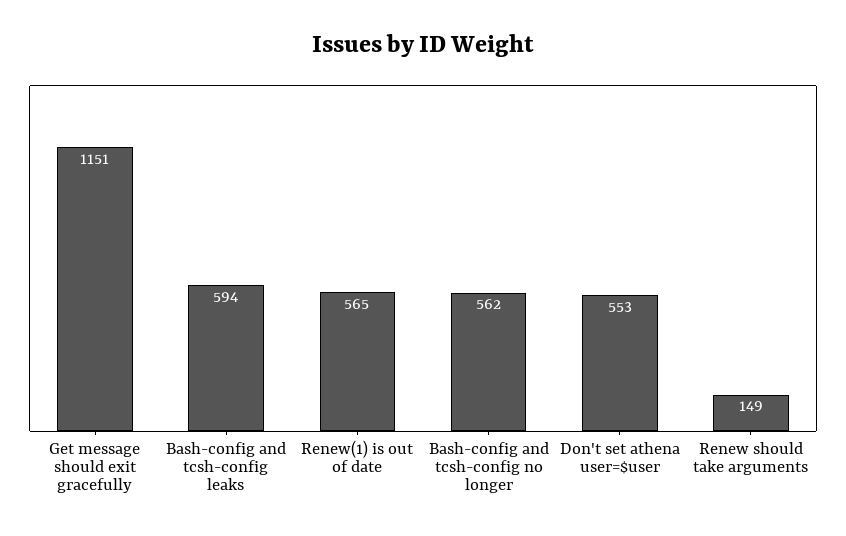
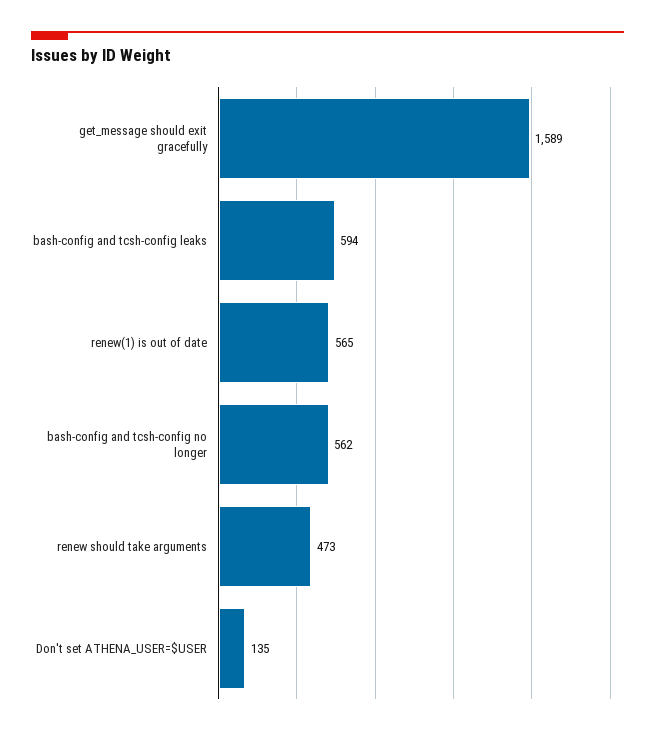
Get message should exit gracefully: 1151 -> 1589
Don't set athena user=$user: 553 -> 135
Renew should take arguments: 149 -> 473

